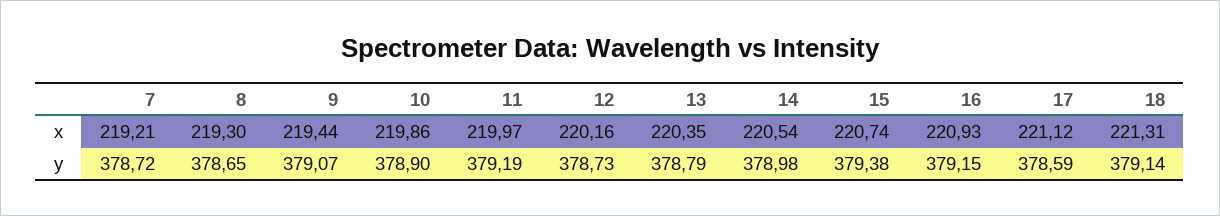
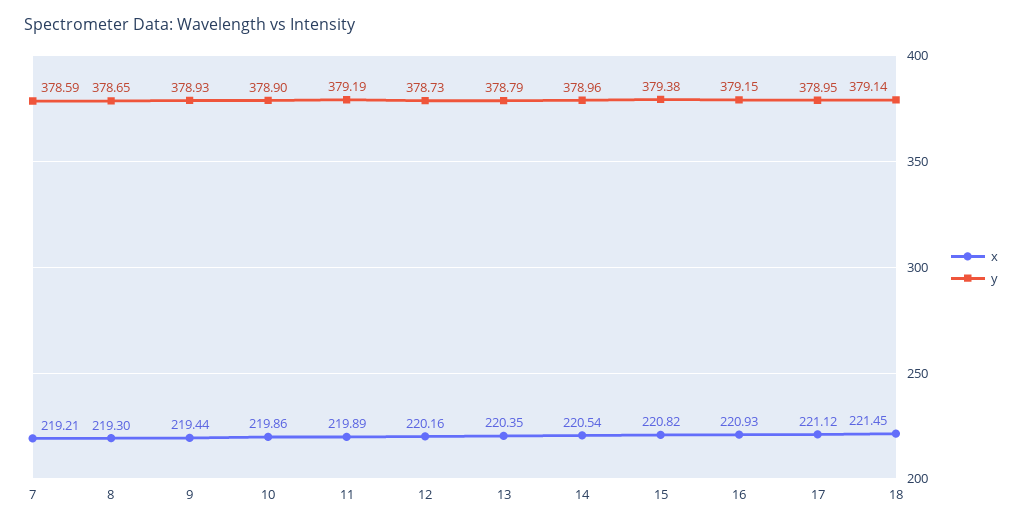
x, 11: 219.97 -> 219.89
x, 15: 220.74 -> 220.82
x, 18: 221.31 -> 221.45
y, 7: 378.72 -> 378.59
y, 9: 379.07 -> 378.93
y, 14: 378.98 -> 378.96
y, 17: 378.59 -> 378.95

